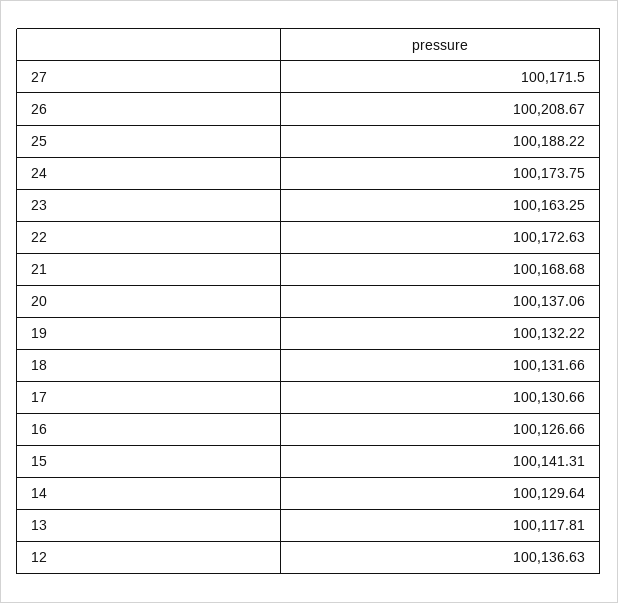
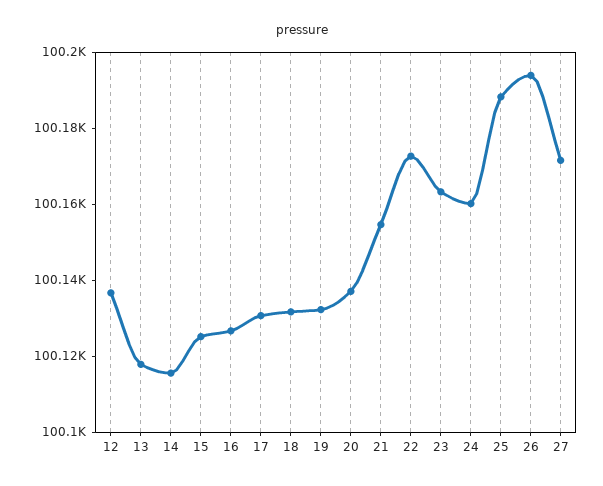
26: 100208.67 -> 100195
24: 100173.75 -> 100160
21: 100168.68 -> 100155
15: 100141.31 -> 100125
14: 100129.64 -> 100115

